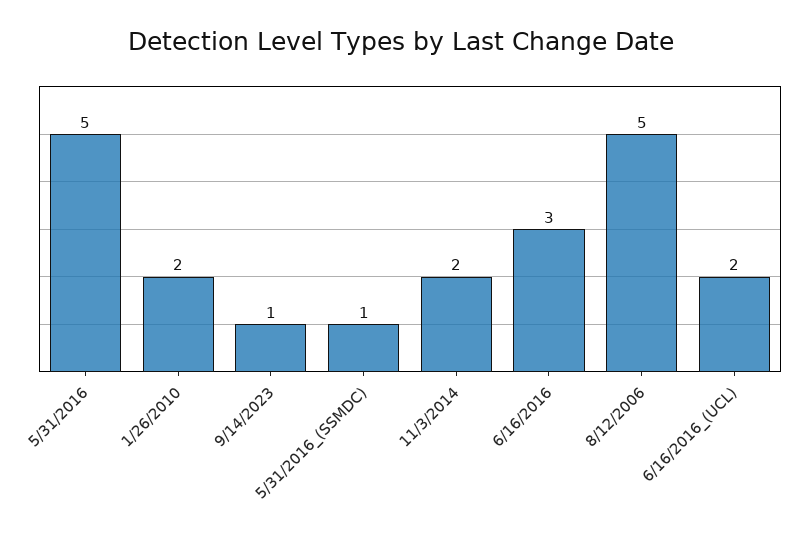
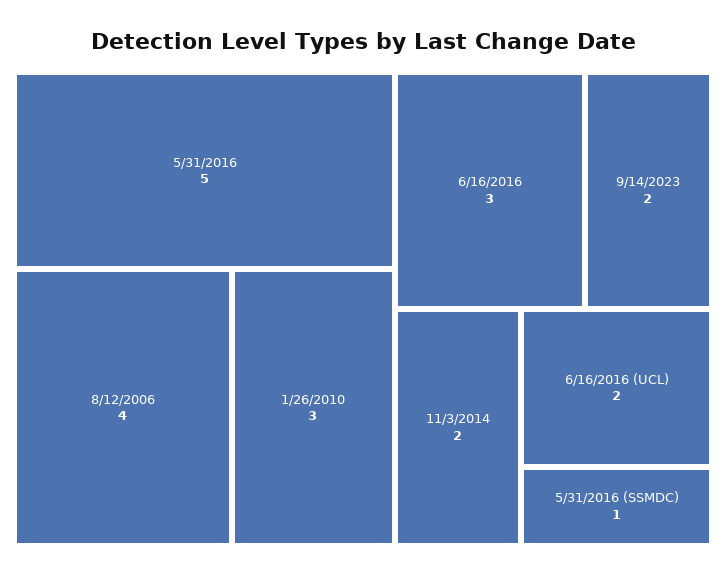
1/26/2010: 2 -> 3
9/14/2023: 1 -> 2
8/12/2006: 5 -> 4

